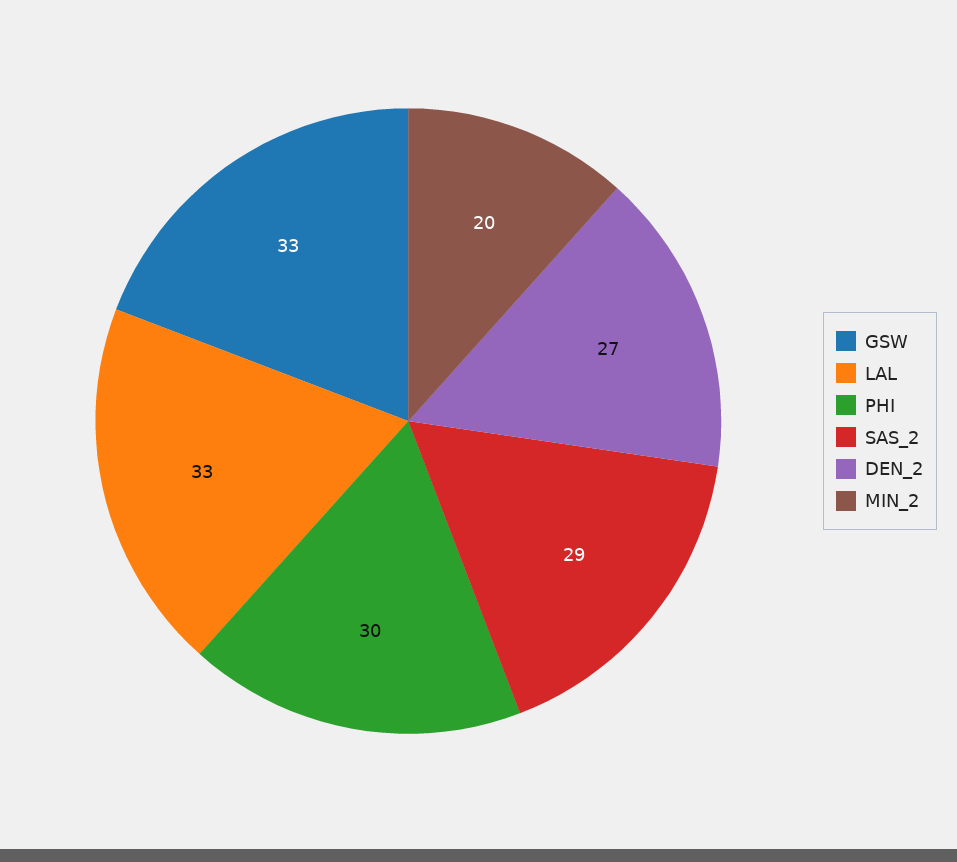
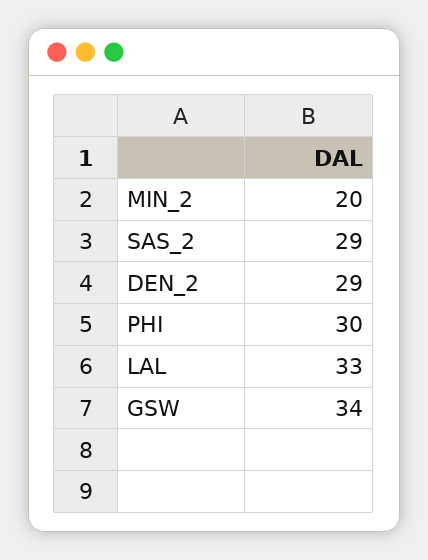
GSW: 33 -> 34
DEN_2: 27 -> 29

